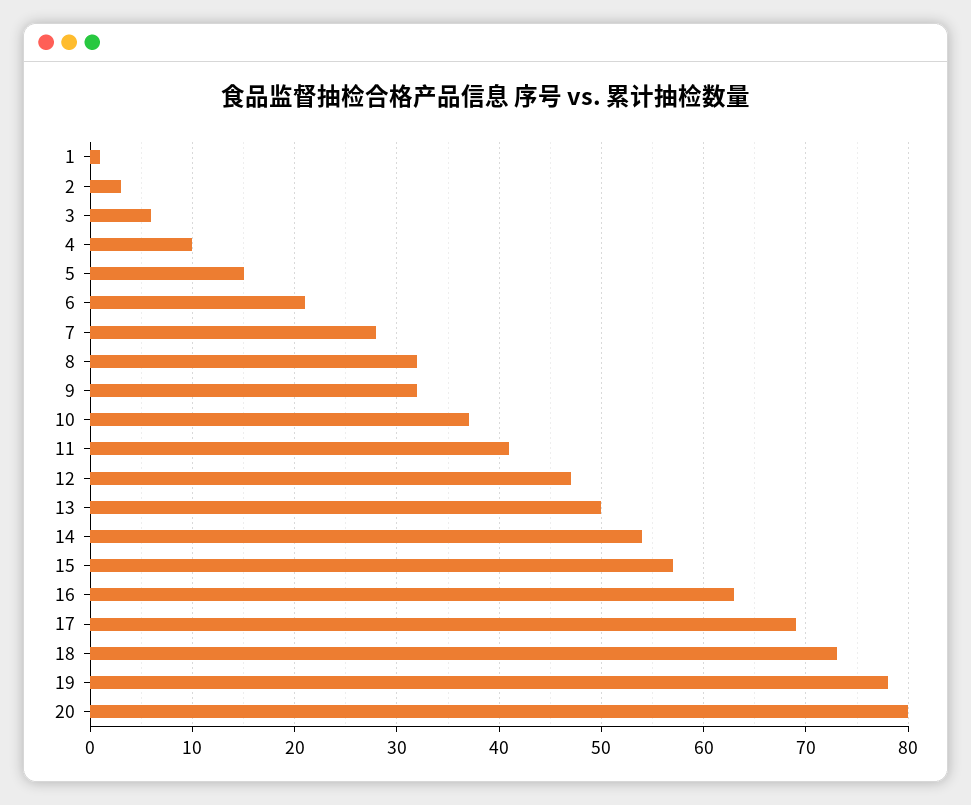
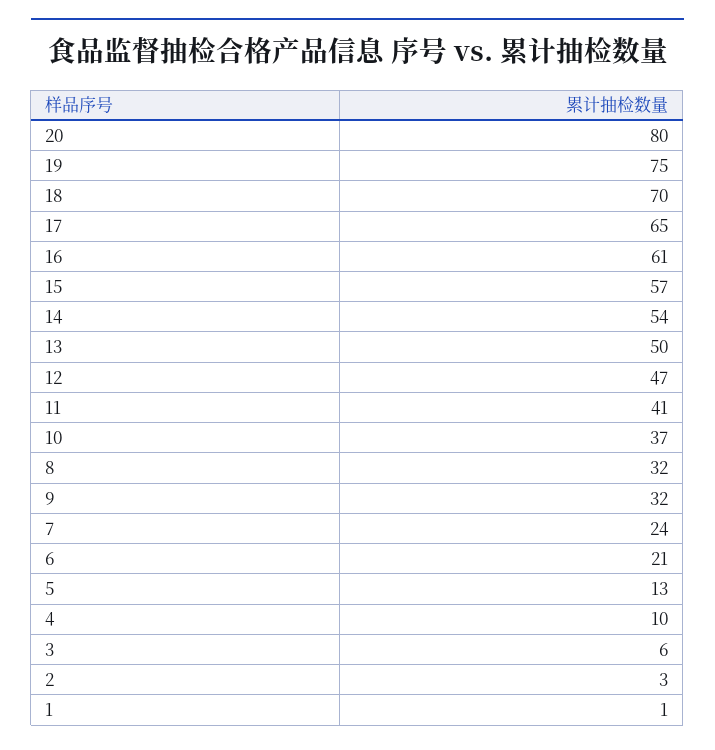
5: 15 -> 13
7: 28 -> 24
16: 63 -> 61
17: 69 -> 65
18: 73 -> 70
19: 78 -> 75

